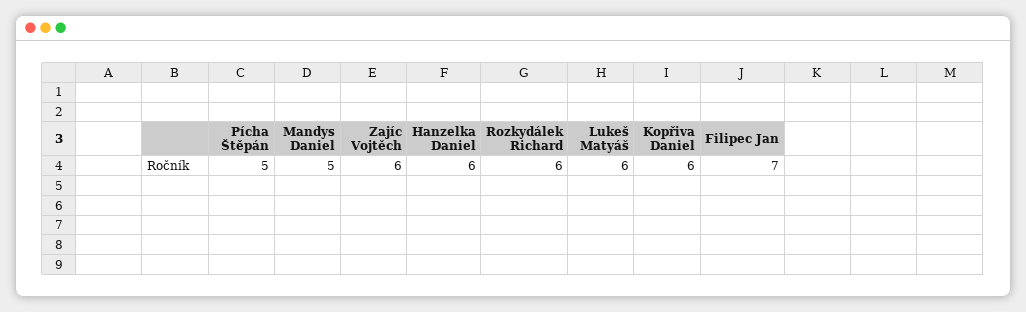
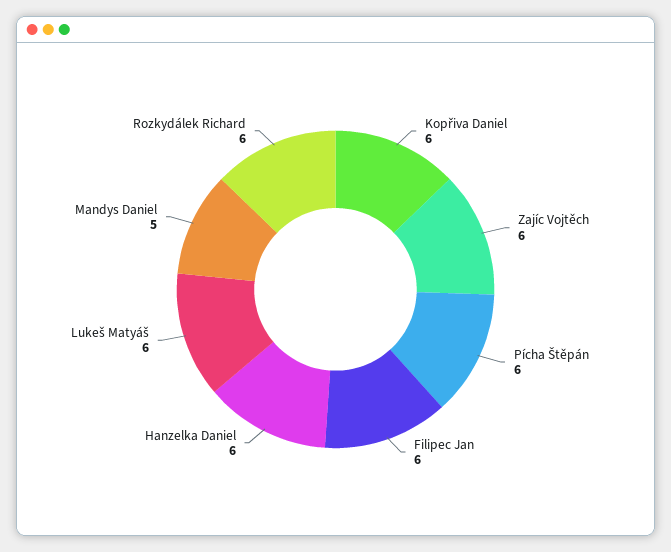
Pícha Štěpán: 5 -> 6
Filipec Jan: 7 -> 6

